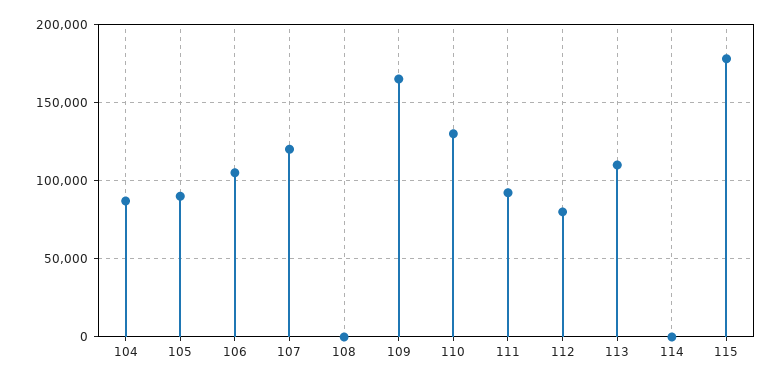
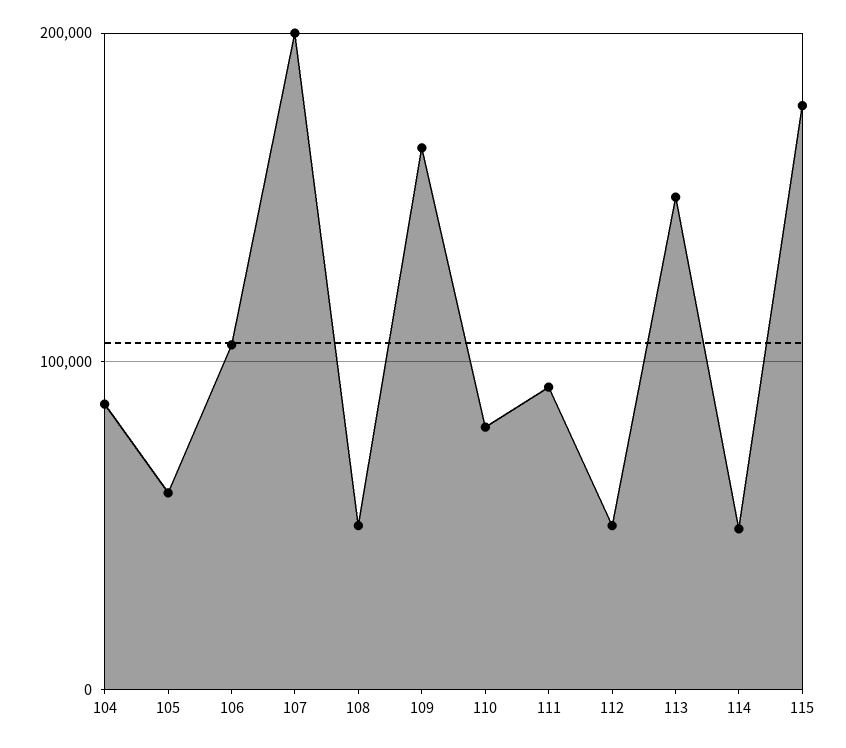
105: 90000 -> 60000
107: 120000 -> 200000
108: 0 -> 50000
110: 130000 -> 80000
112: 80000 -> 50000
113: 110000 -> 150000
114: 0 -> 50000

